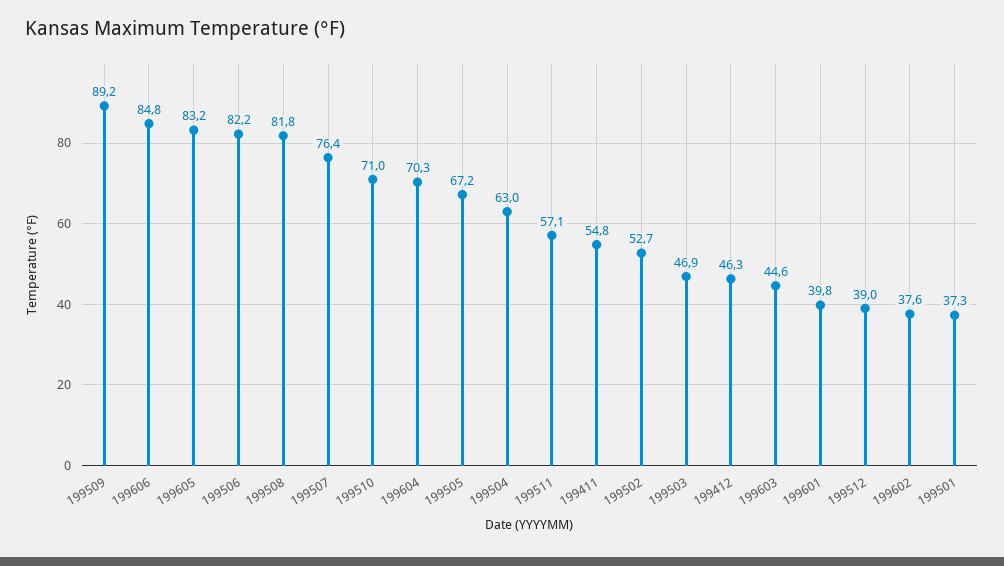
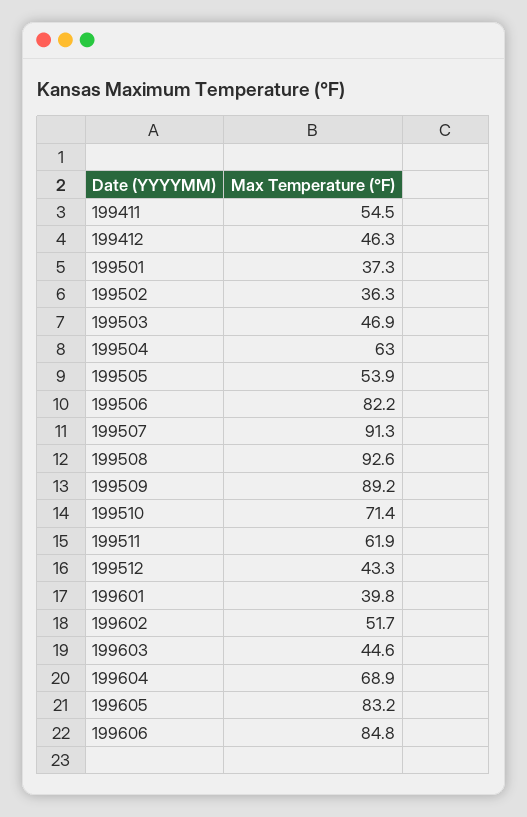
199508: 81.8 -> 92.6
199507: 76.4 -> 91.3
199510: 71 -> 71.4
199604: 70.3 -> 68.9
199505: 67.2 -> 53.9
199511: 57.1 -> 61.9
199411: 54.8 -> 54.5
199502: 52.7 -> 36.3
199512: 39 -> 43.3
199602: 37.6 -> 51.7

